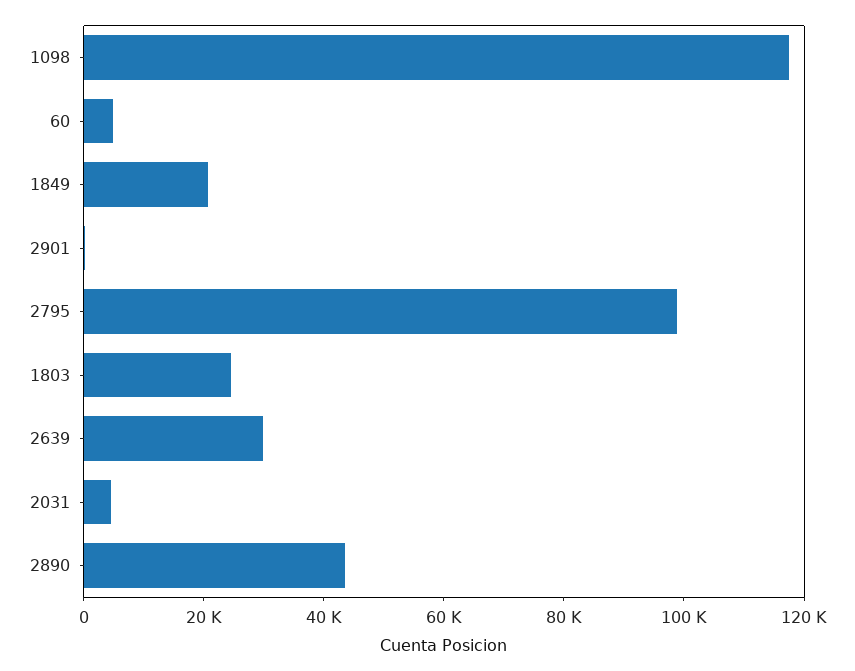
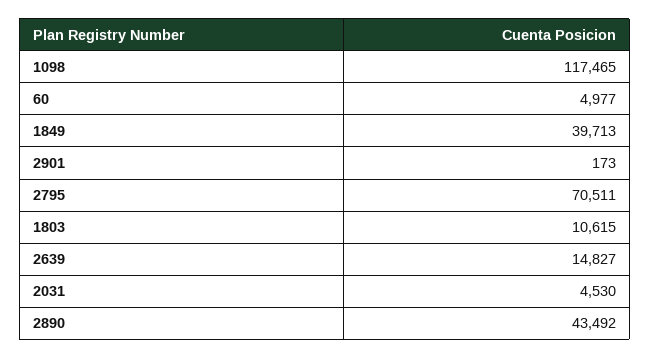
1849: 20000 -> 39713
2795: 100000 -> 70511
1803: 25000 -> 10615
2639: 30000 -> 14827

